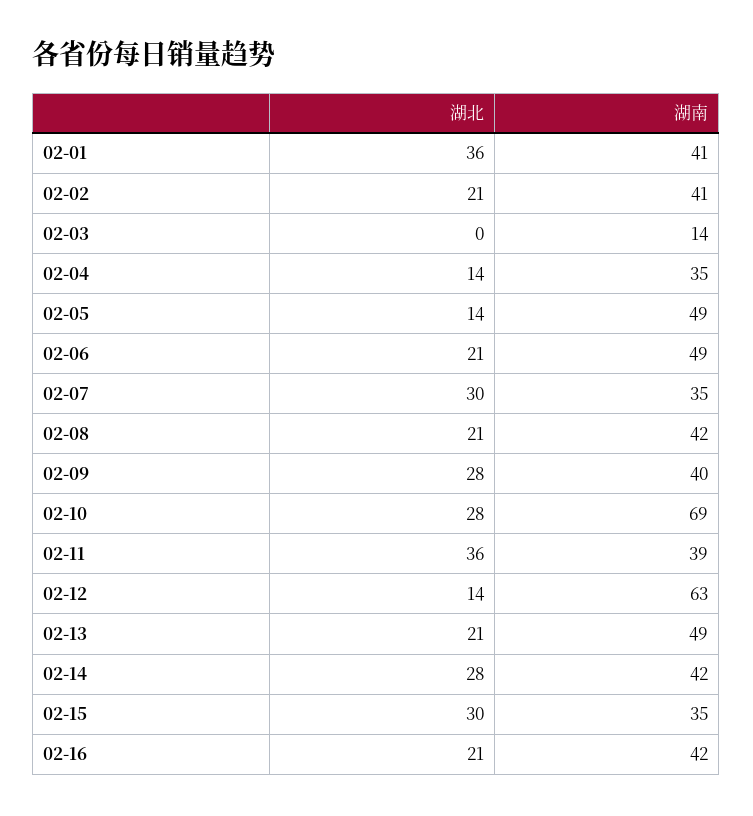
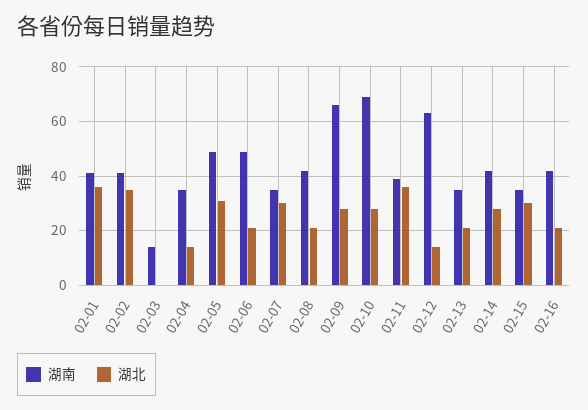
湖北, 02-02: 21 -> 35
湖北, 02-05: 14 -> 30
湖南, 02-09: 40 -> 65
湖南, 02-13: 49 -> 35

